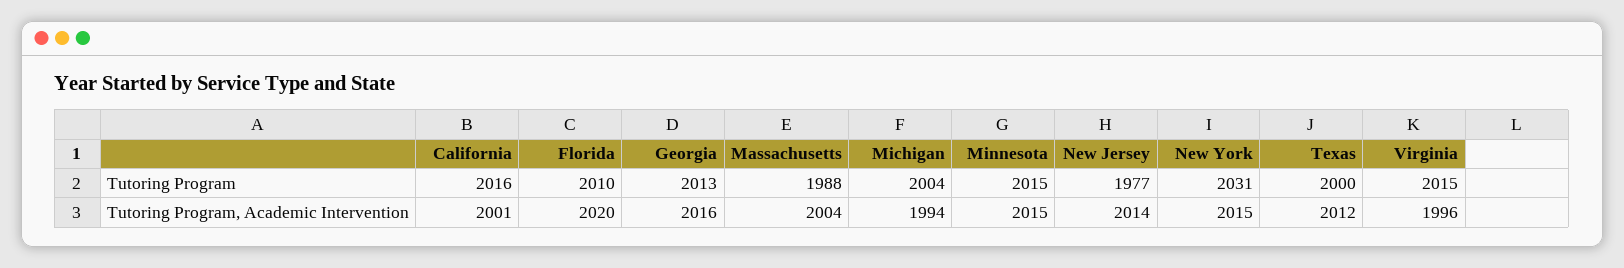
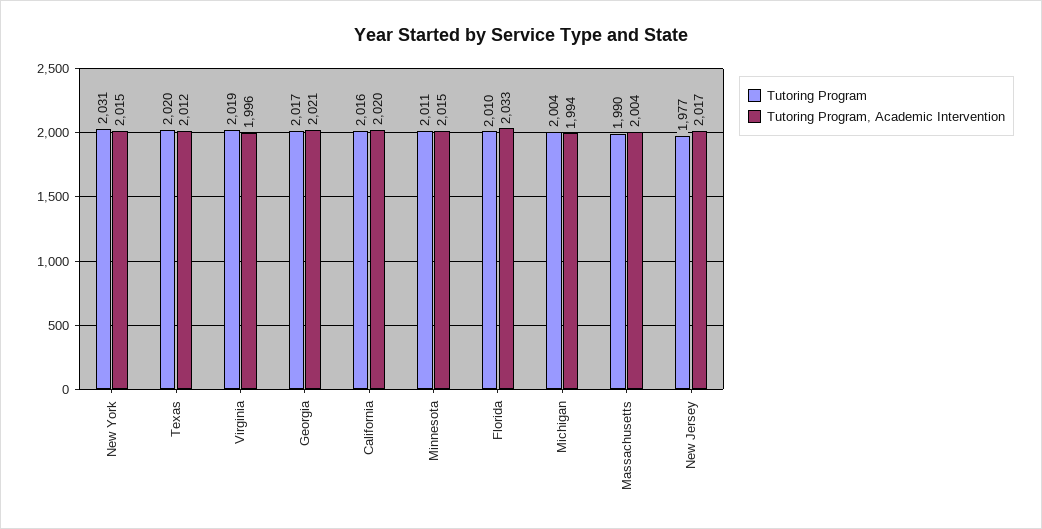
Tutoring Program, Georgia: 2013 -> 2017
Tutoring Program, Massachusetts: 1988 -> 1990
Tutoring Program, Minnesota: 2015 -> 2011
Tutoring Program, Texas: 2000 -> 2020
Tutoring Program, Virginia: 2015 -> 2019
Tutoring Program, Academic Intervention, California: 2001 -> 2020
Tutoring Program, Academic Intervention, Florida: 2020 -> 2033
Tutoring Program, Academic Intervention, Georgia: 2016 -> 2021
Tutoring Program, Academic Intervention, New Jersey: 2014 -> 2017

